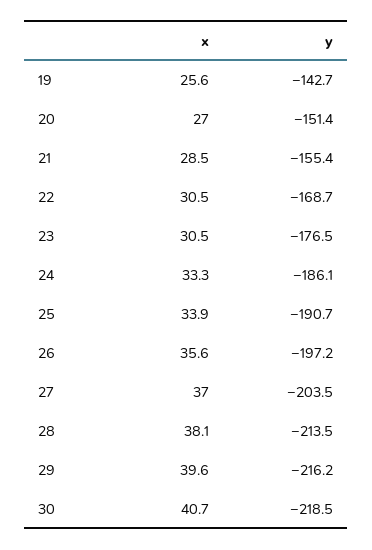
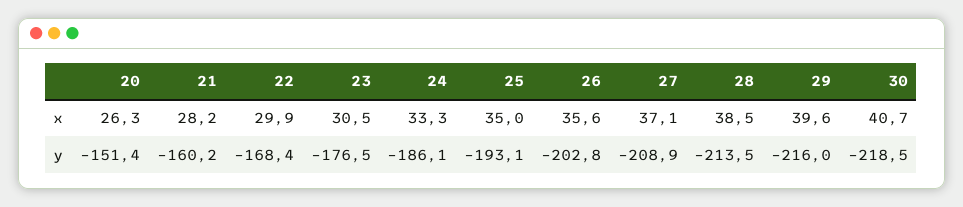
x, 19: 25.6 -> none
y, 19: -142.7 -> none
x, 20: 27 -> 26.3
x, 21: 28.5 -> 28.2
y, 21: -155.4 -> -160.2
x, 22: 30.5 -> 29.9
y, 22: -168.7 -> -168.4
x, 25: 33.9 -> 35
y, 25: -190.7 -> -193.1
y, 26: -197.2 -> -202.8
x, 27: 37 -> 37.1
y, 27: -203.5 -> -208.9
x, 28: 38.1 -> 38.5
y, 29: -216.2 -> -216

